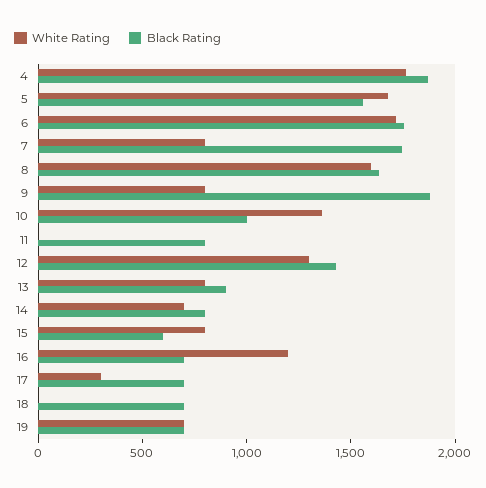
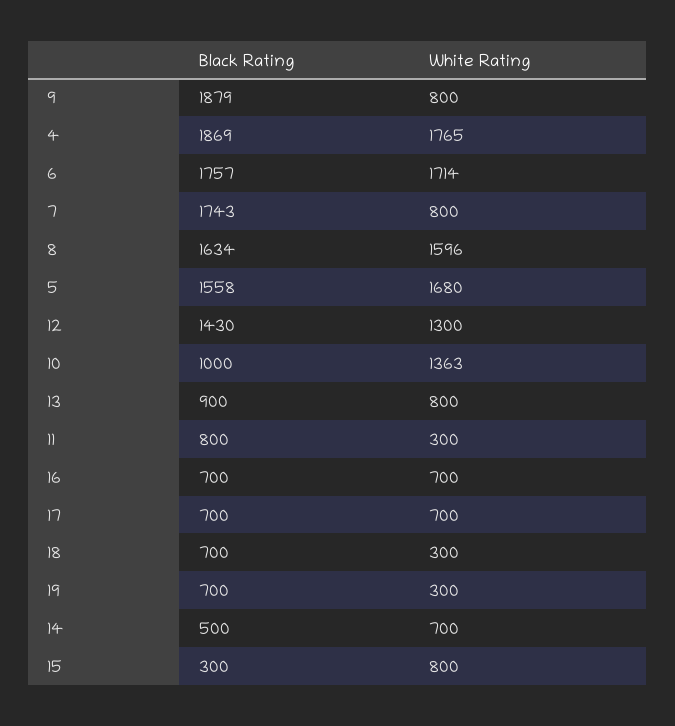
White Rating, 11: 0 -> 300
Black Rating, 14: 800 -> 500
Black Rating, 15: 600 -> 300
White Rating, 16: 1200 -> 700
White Rating, 17: 300 -> 700
White Rating, 18: 0 -> 300
White Rating, 19: 700 -> 300

